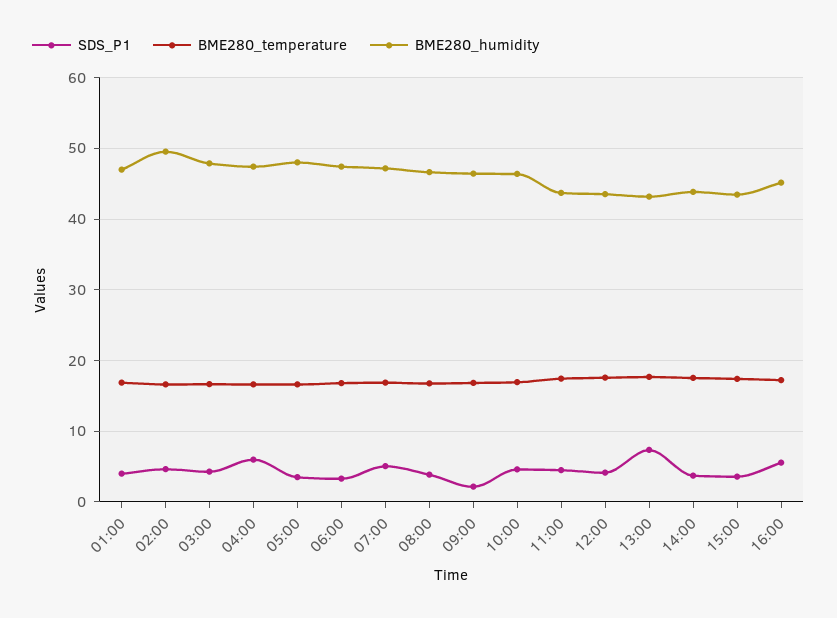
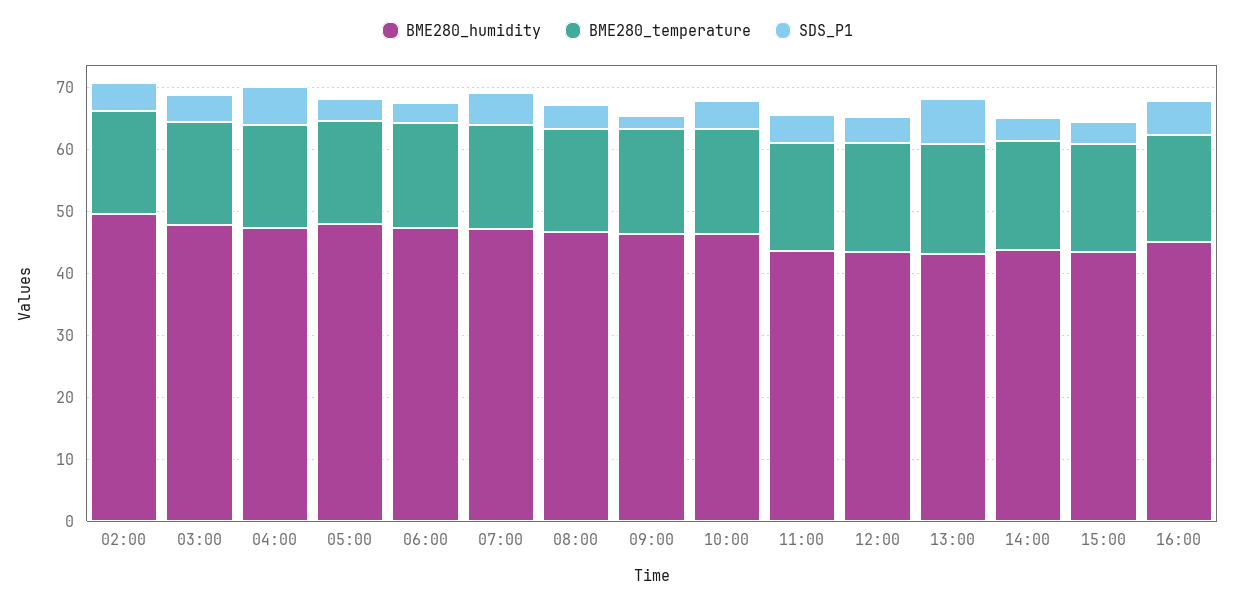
SDS_P1, 01:00: 4 -> none
BME280_temperature, 01:00: 17 -> none
BME280_humidity, 01:00: 47 -> none

